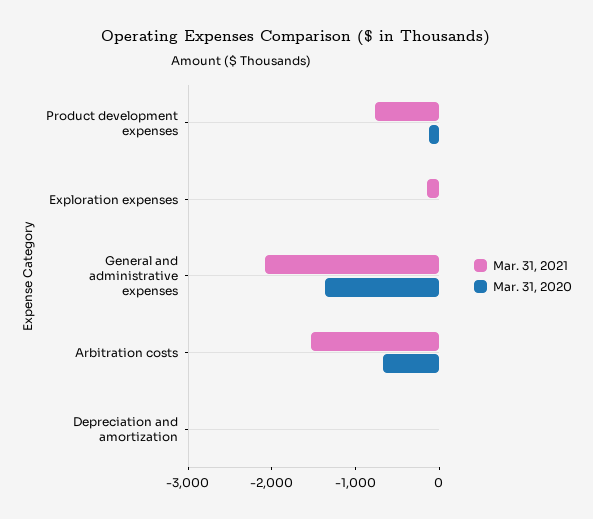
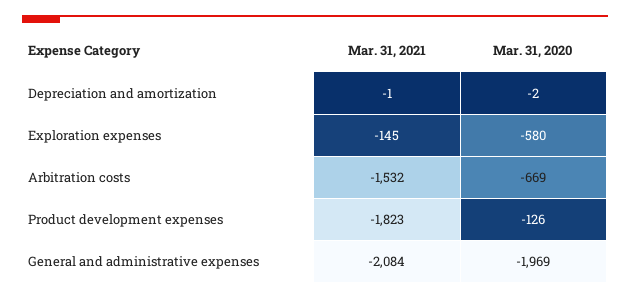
Mar. 31, 2021, Product development expenses: -800 -> -1823
Mar. 31, 2020, Exploration expenses: 0 -> -580
Mar. 31, 2020, General and administrative expenses: -1400 -> -1969

